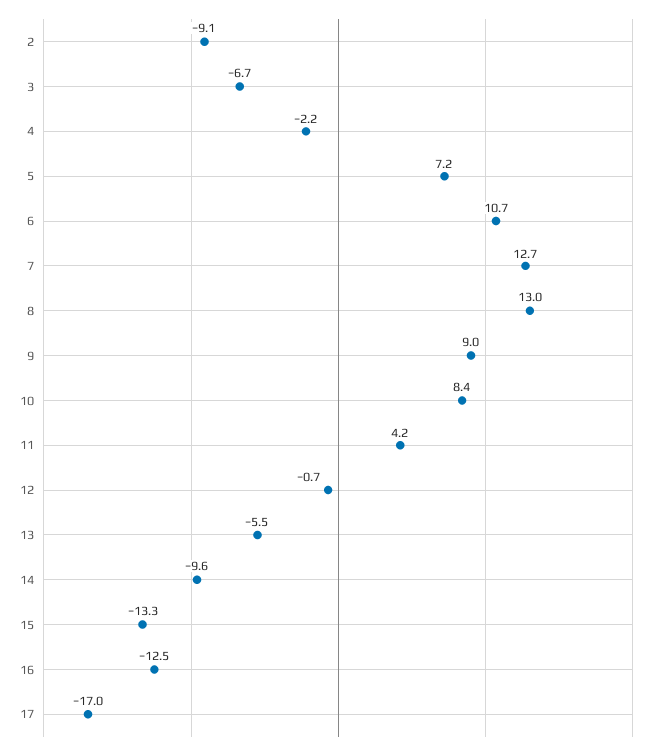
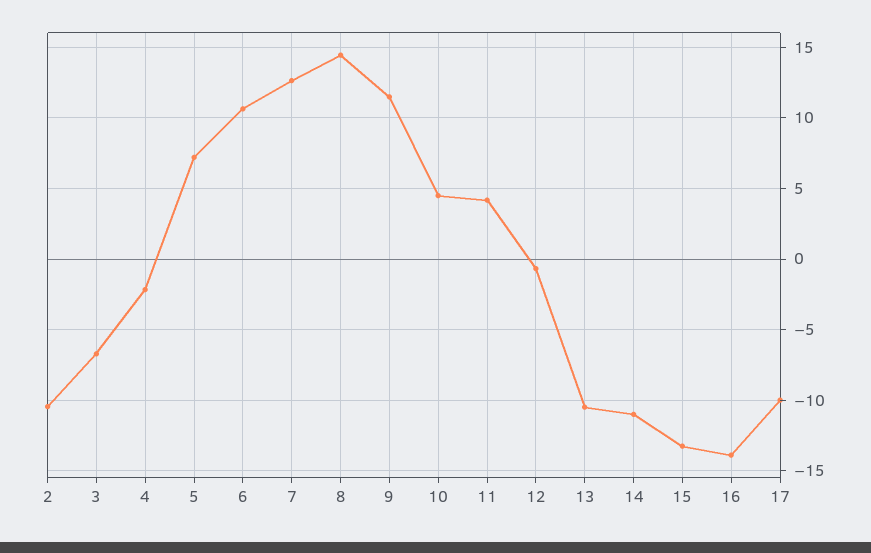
2: -9.1 -> -10.5
8: 13 -> 14.5
9: 9 -> 11.5
10: 8.4 -> 4.5
13: -5.5 -> -10.5
14: -9.6 -> -11
16: -12.5 -> -14
17: -17 -> -10

